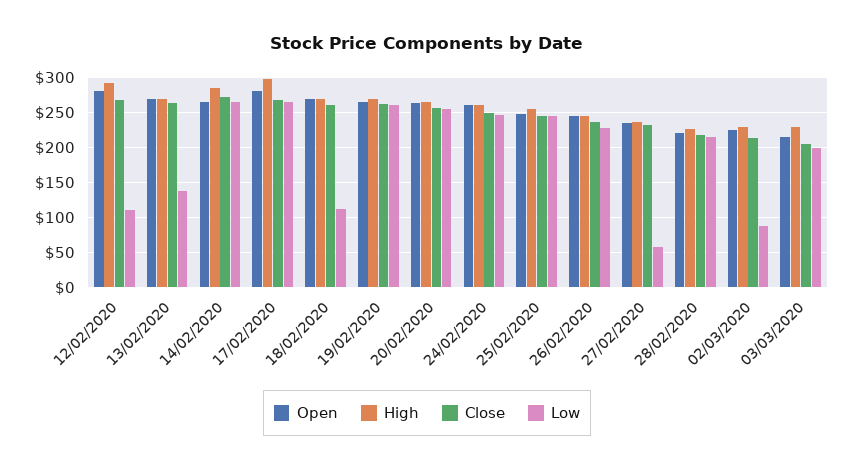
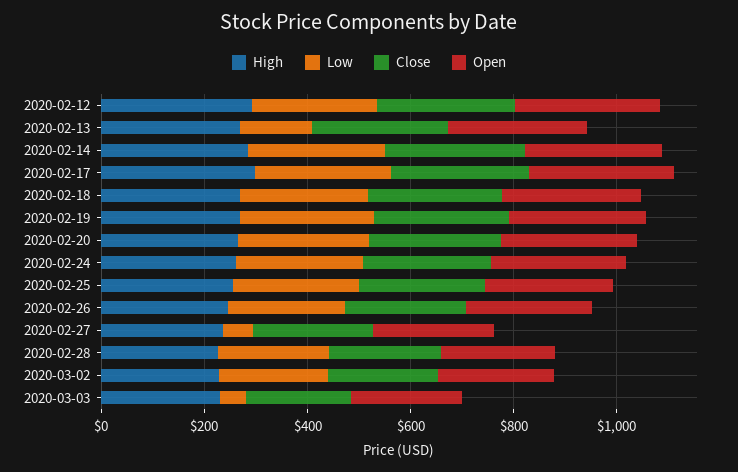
Low, 12/02/2020: 110 -> 250
Low, 18/02/2020: 110 -> 250
Low, 02/03/2020: 90 -> 200
Low, 03/03/2020: 200 -> 50

